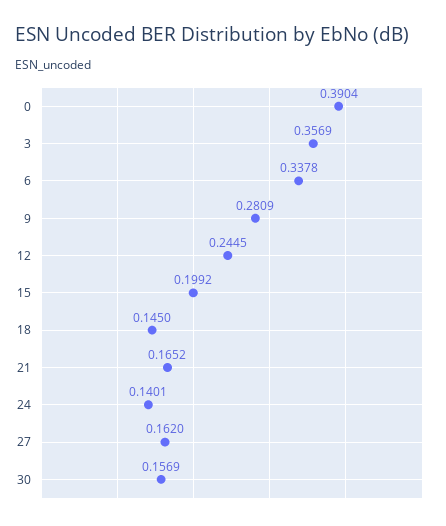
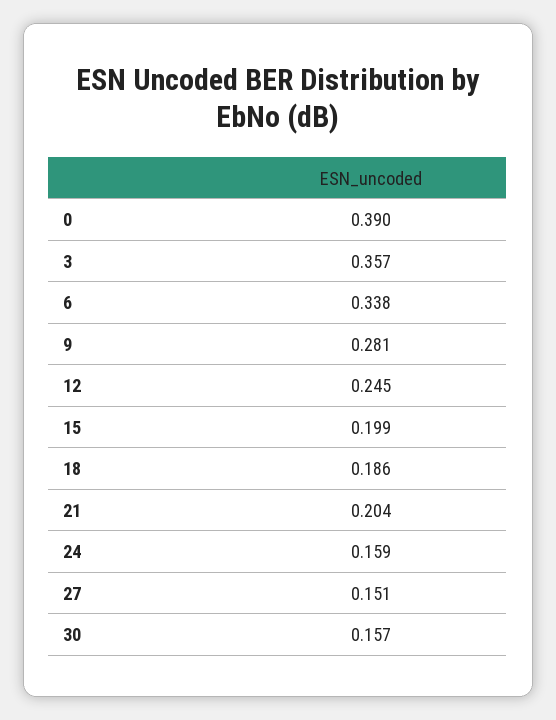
18: 0.145 -> 0.186
21: 0.1652 -> 0.204
24: 0.1401 -> 0.159
27: 0.162 -> 0.151

